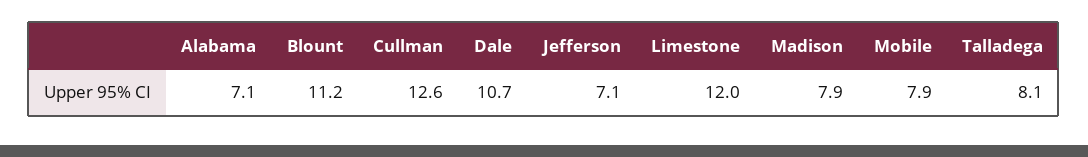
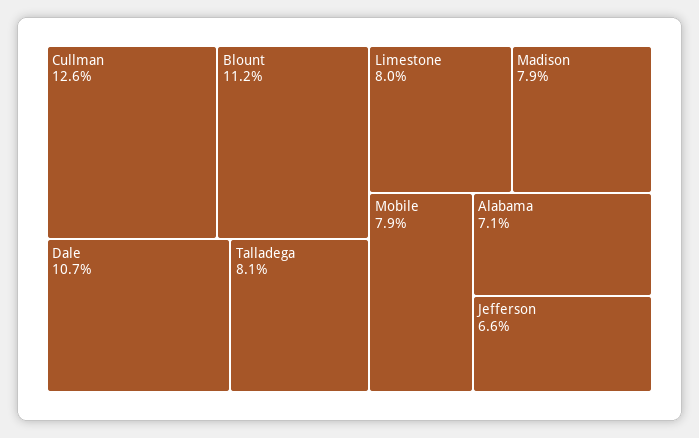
Jefferson: 7.1 -> 6.6
Limestone: 12 -> 8

